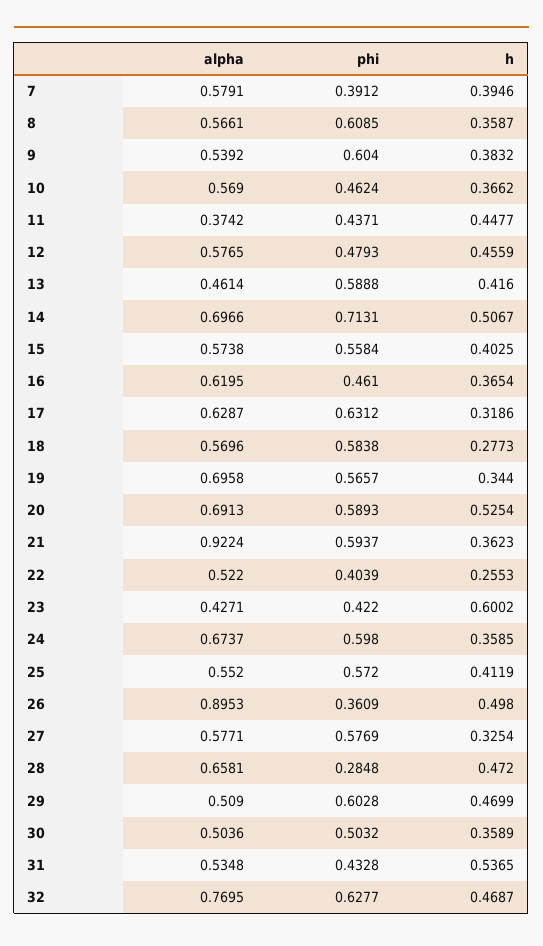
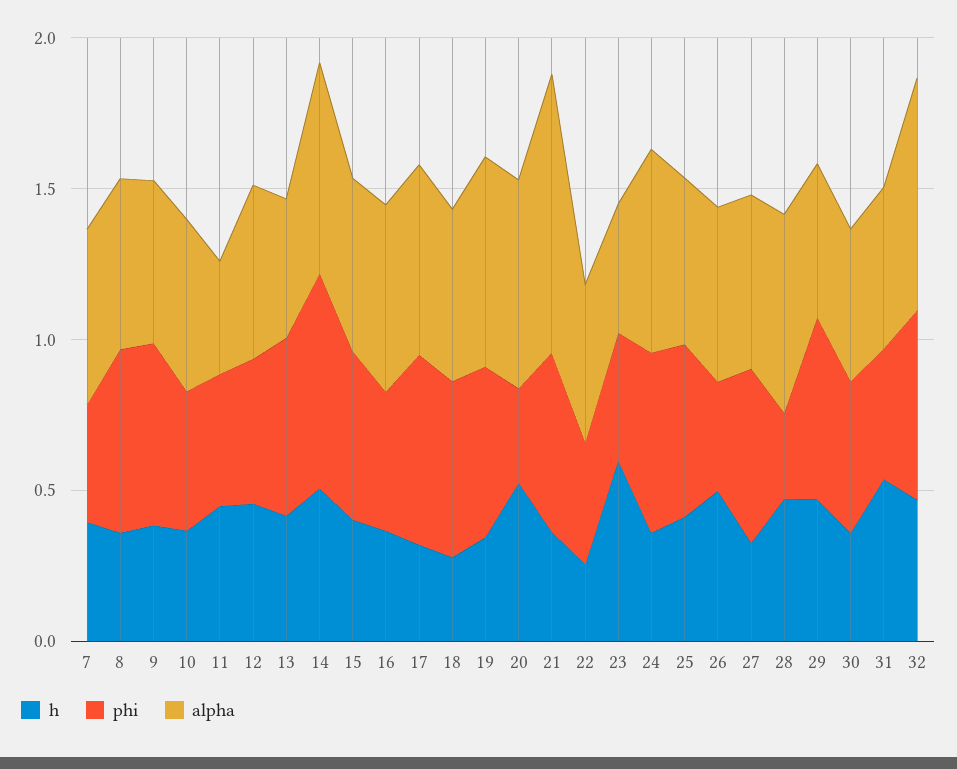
phi, 20: 0.5893 -> 0.3
alpha, 26: 0.8953 -> 0.6

